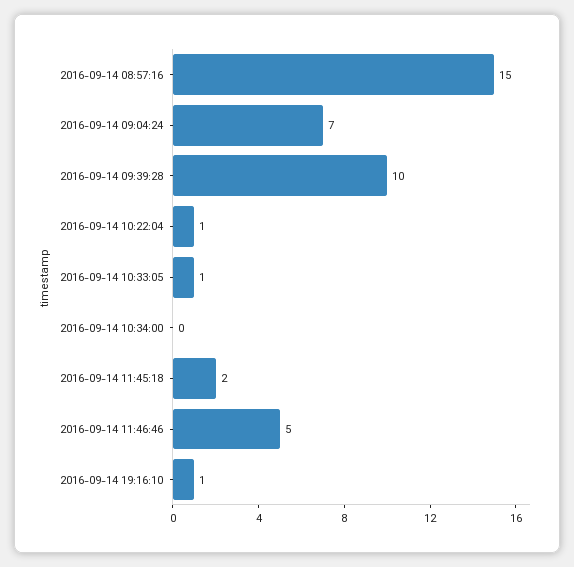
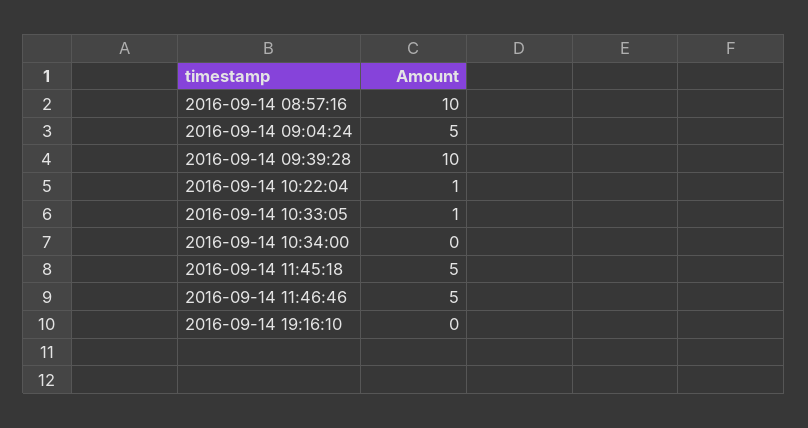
2016-09-14 08:57:16: 15 -> 10
2016-09-14 09:04:24: 7 -> 5
2016-09-14 11:45:18: 2 -> 5
2016-09-14 19:16:10: 1 -> 0

